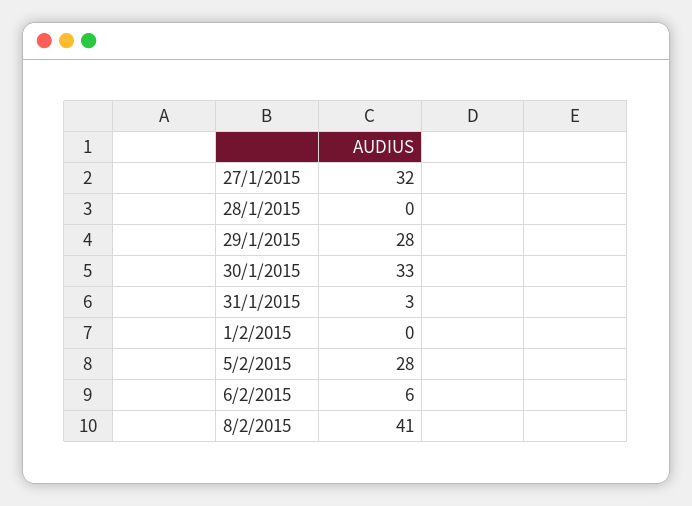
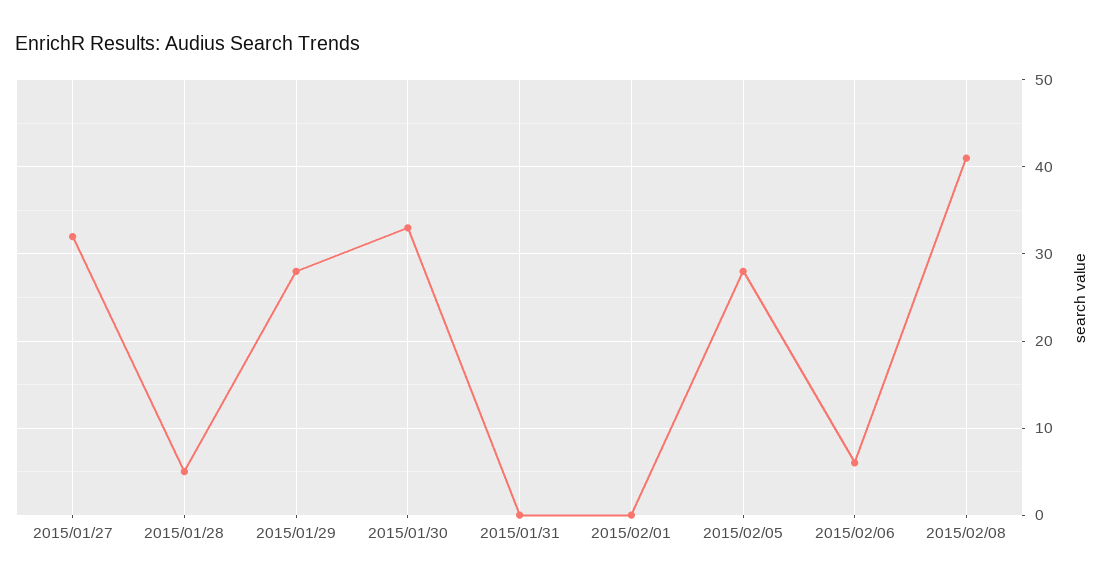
28/1/2015: 0 -> 5
31/1/2015: 3 -> 0

